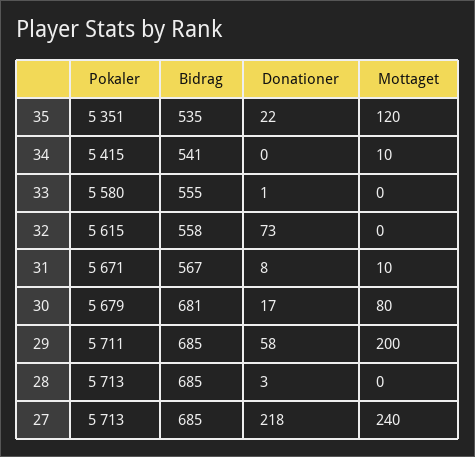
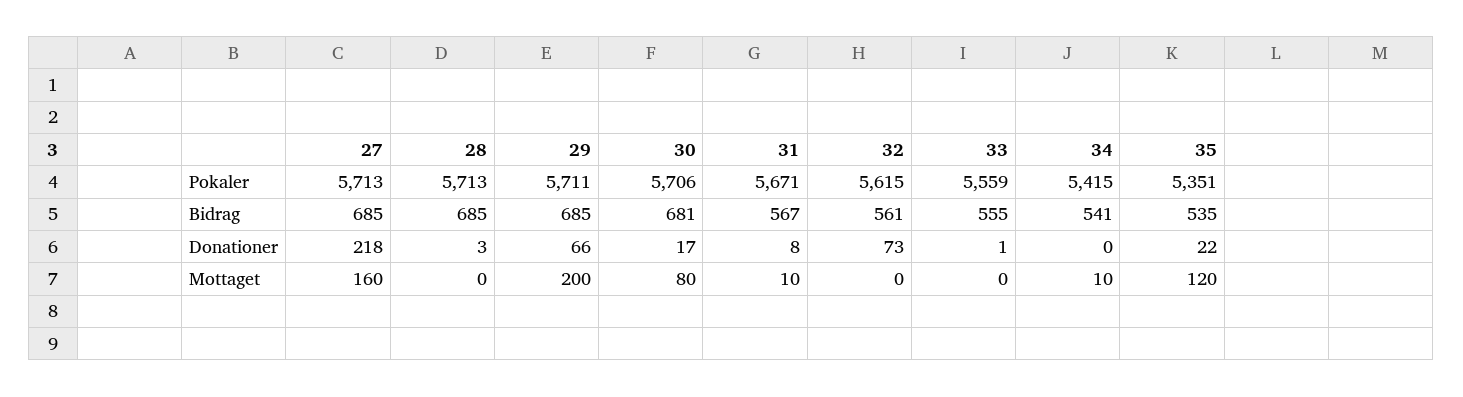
Pokaler, 33: 5580 -> 5559
Bidrag, 32: 558 -> 561
Pokaler, 30: 5679 -> 5706
Donationer, 29: 58 -> 66
Mottaget, 27: 240 -> 160

